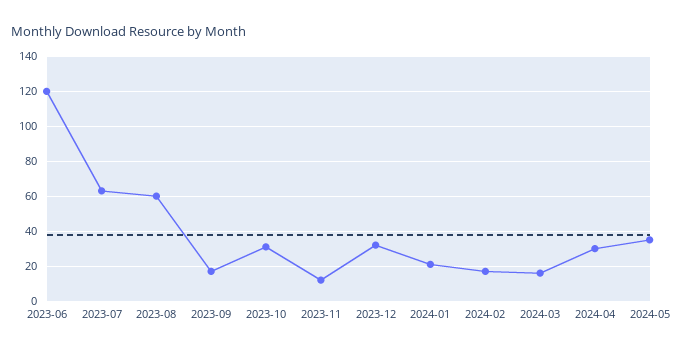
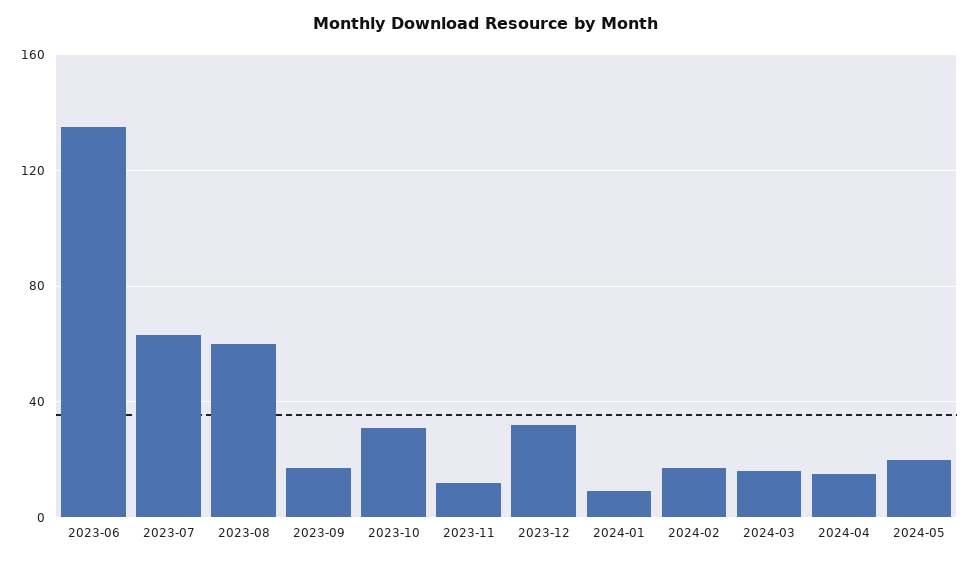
2023-06: 120 -> 135
2024-01: 20 -> 10
2024-04: 30 -> 15
2024-05: 35 -> 20

